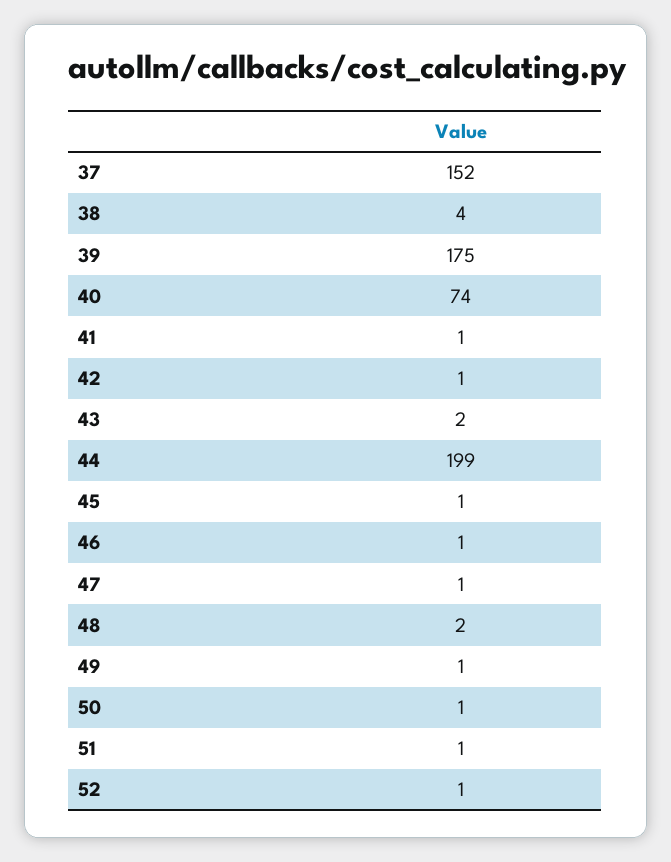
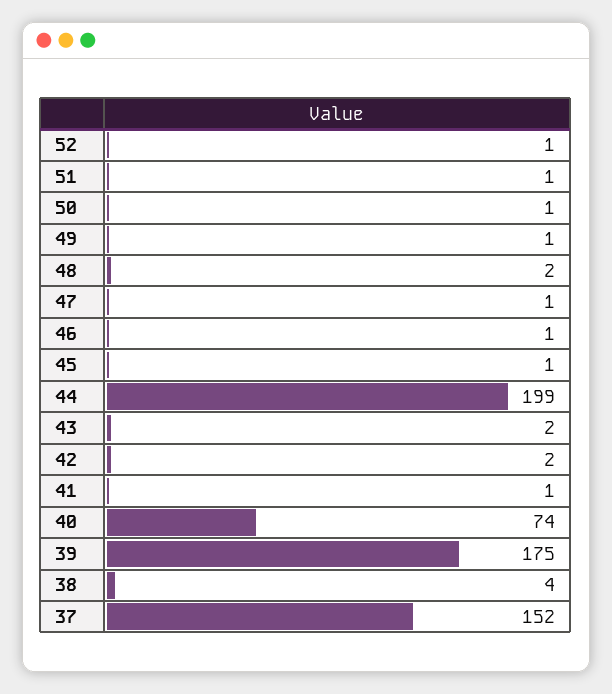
42: 1 -> 2

